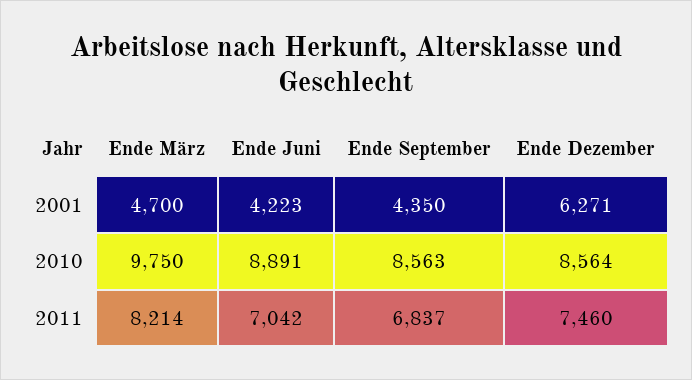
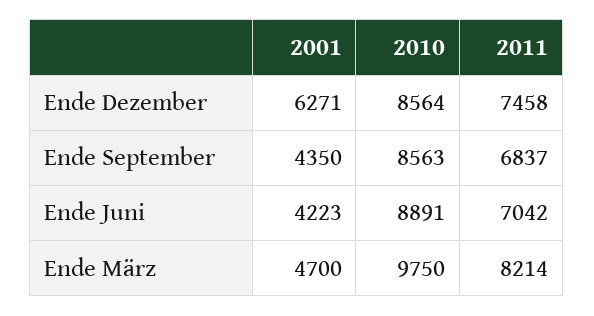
Ende Dezember, 2011: 7460 -> 7458

